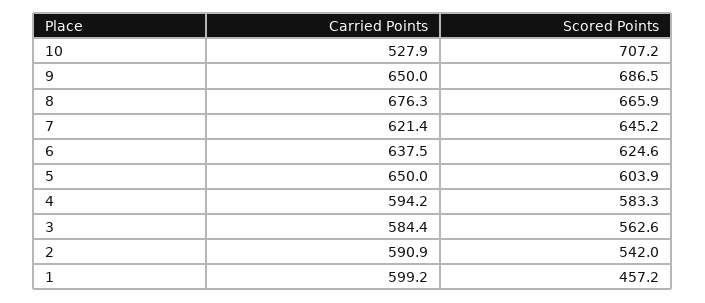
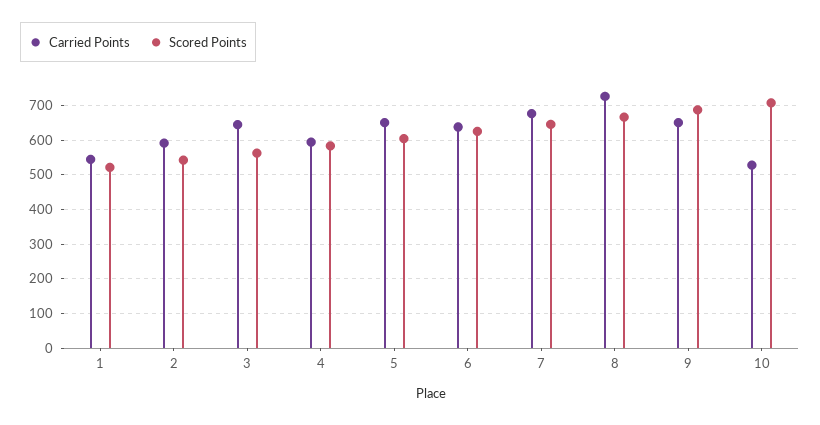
Carried Points, 8: 676.3 -> 720
Carried Points, 7: 621.4 -> 680
Carried Points, 3: 584.4 -> 640
Carried Points, 1: 599.2 -> 540
Scored Points, 1: 457.2 -> 520

